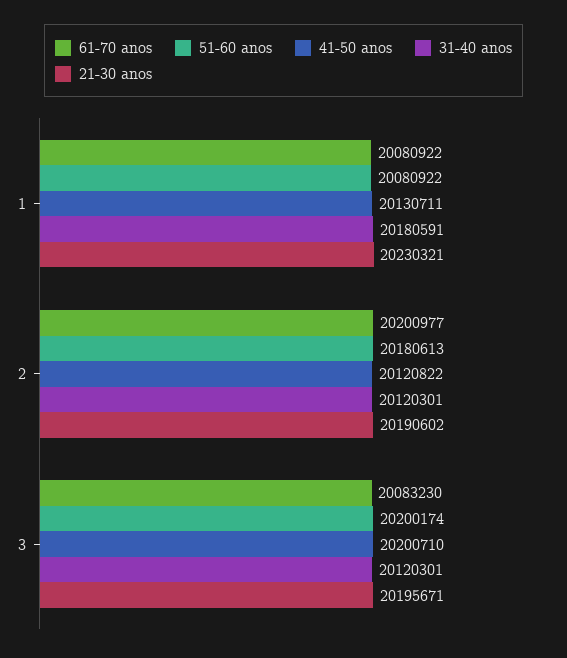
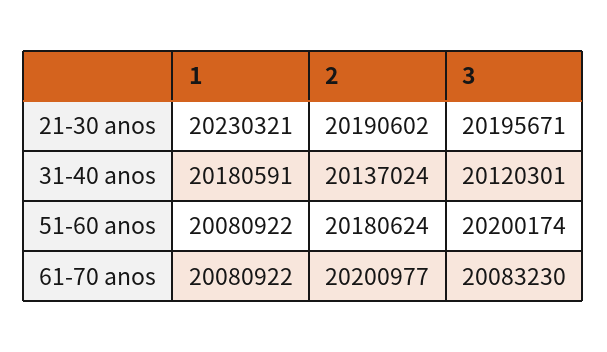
41-50 anos, 1: 20130711 -> none
51-60 anos, 2: 20180613 -> 20180624
41-50 anos, 2: 20120822 -> none
31-40 anos, 2: 20120301 -> 20137024
41-50 anos, 3: 20200710 -> none

